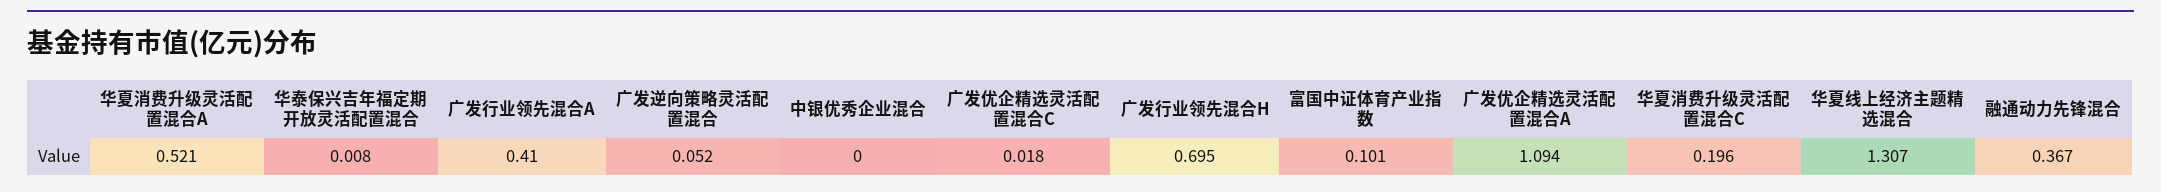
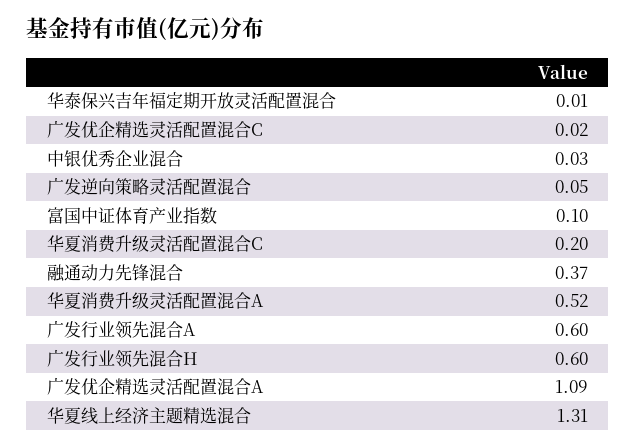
广发行业领先混合A: 0.41 -> 0.6
中银优秀企业混合: 0 -> 0.03
广发行业领先混合H: 0.695 -> 0.6

